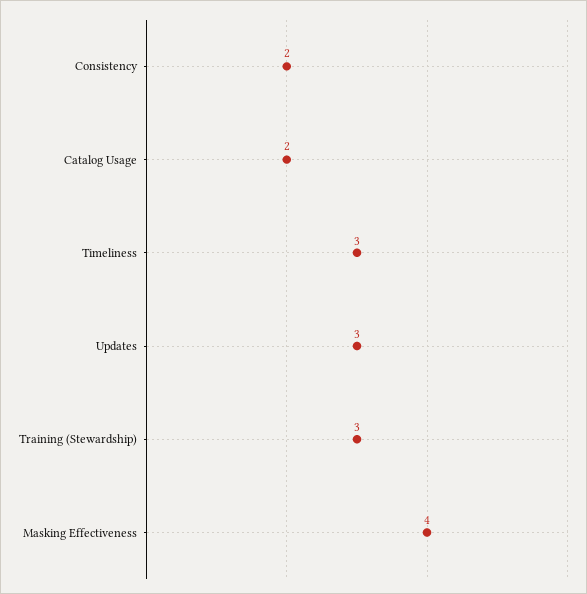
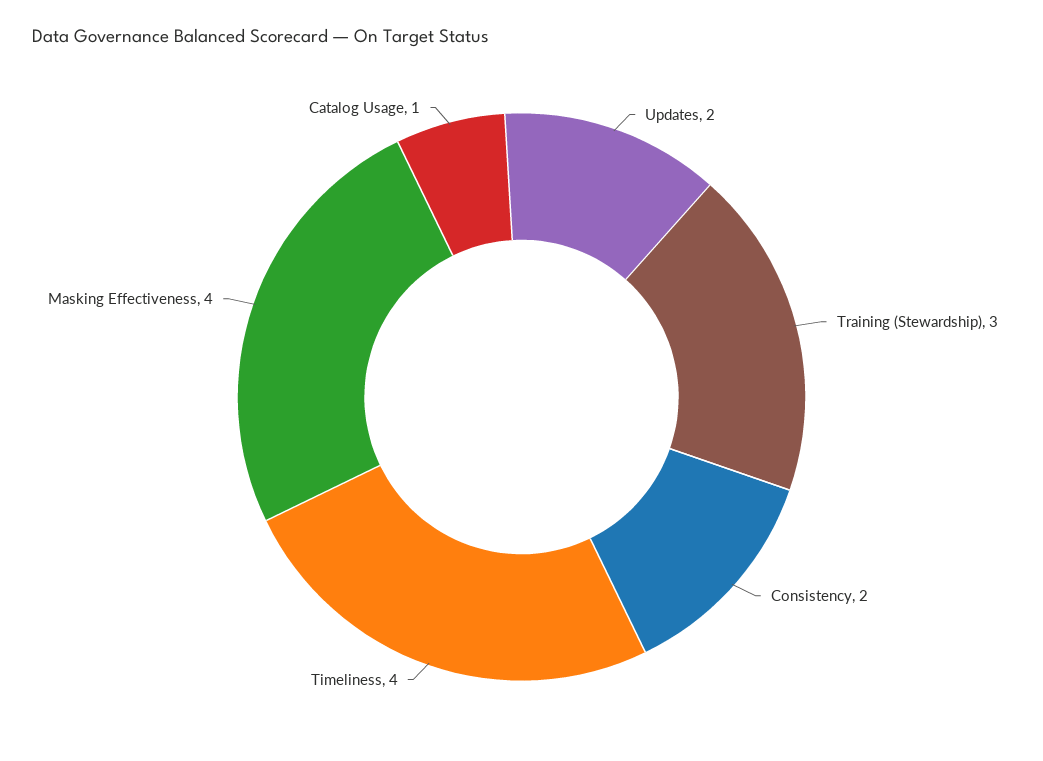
Catalog Usage: 2 -> 1
Timeliness: 3 -> 4
Updates: 3 -> 2

